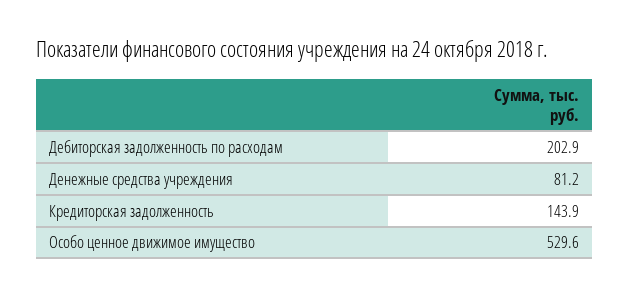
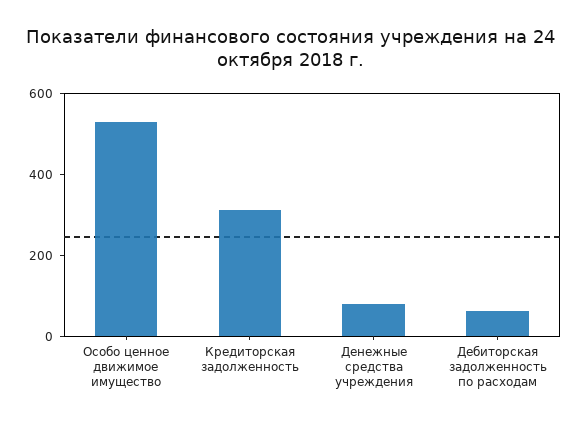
Дебиторская задолженность по расходам: 202.9 -> 50
Кредиторская задолженность: 143.9 -> 300

